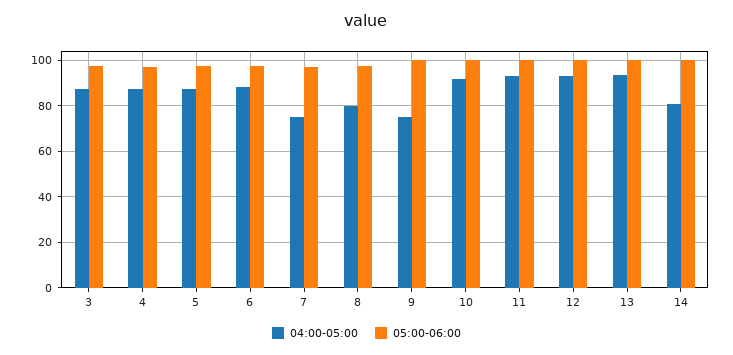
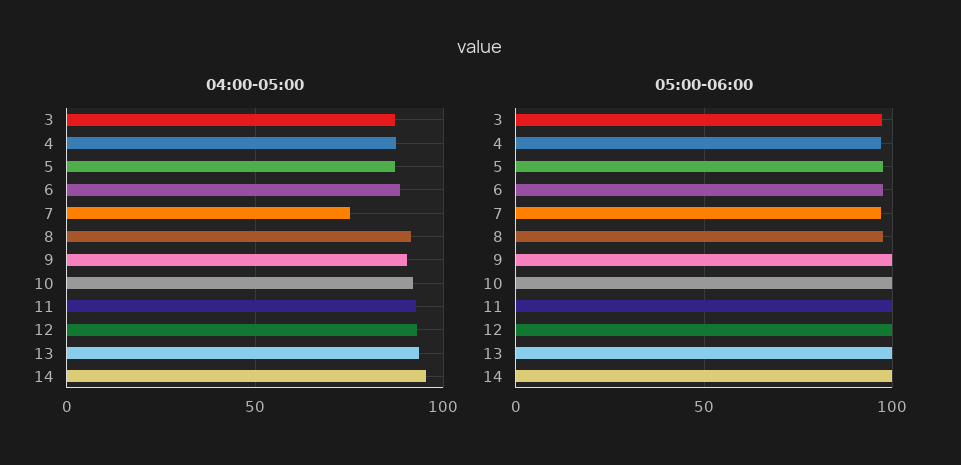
04:00-05:00, 8: 80 -> 90
04:00-05:00, 9: 75 -> 90
04:00-05:00, 14: 80 -> 95

